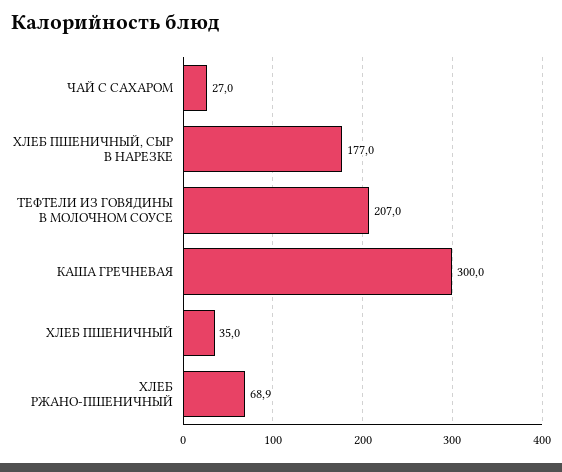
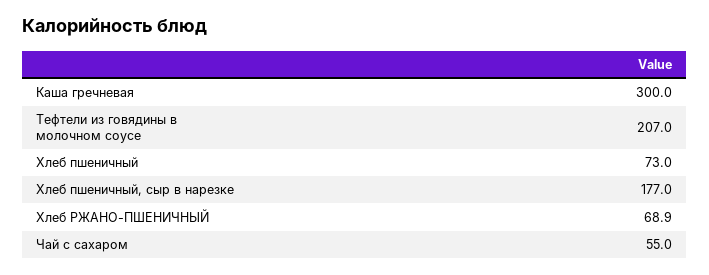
ЧАЙ С САХАРОМ: 27 -> 55
ХЛЕБ ПШЕНИЧНЫЙ: 35 -> 73

